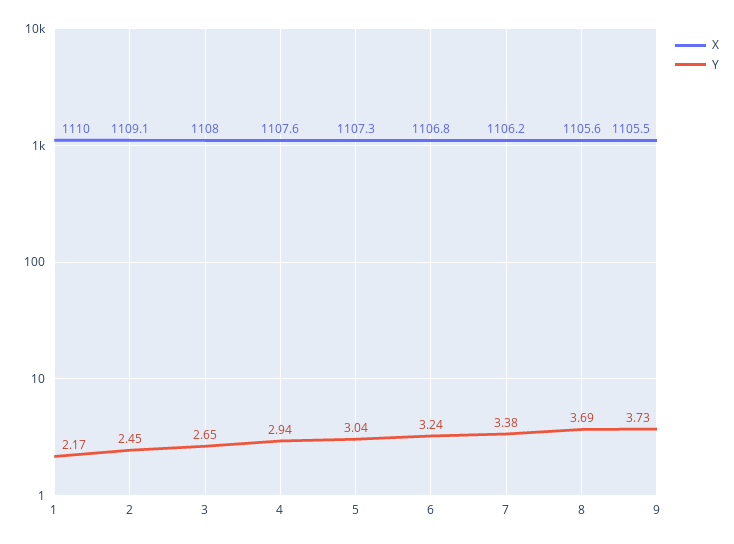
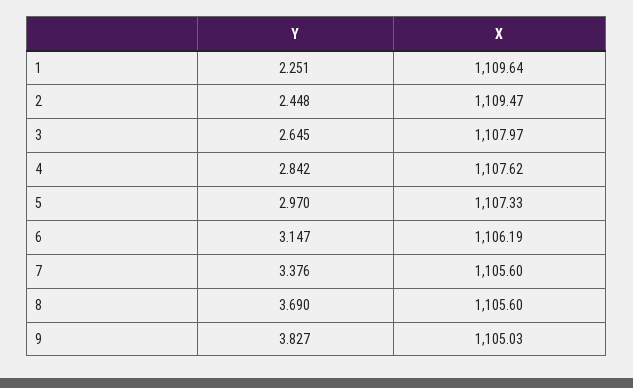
X, 1: 1110 -> 1109.64
Y, 1: 2.17 -> 2.251
X, 2: 1109.1 -> 1109.47
Y, 4: 2.94 -> 2.842
Y, 5: 3.04 -> 2.97
X, 6: 1106.8 -> 1106.19
Y, 6: 3.24 -> 3.147
X, 7: 1106.2 -> 1105.6
X, 9: 1105.5 -> 1105.03
Y, 9: 3.73 -> 3.827

